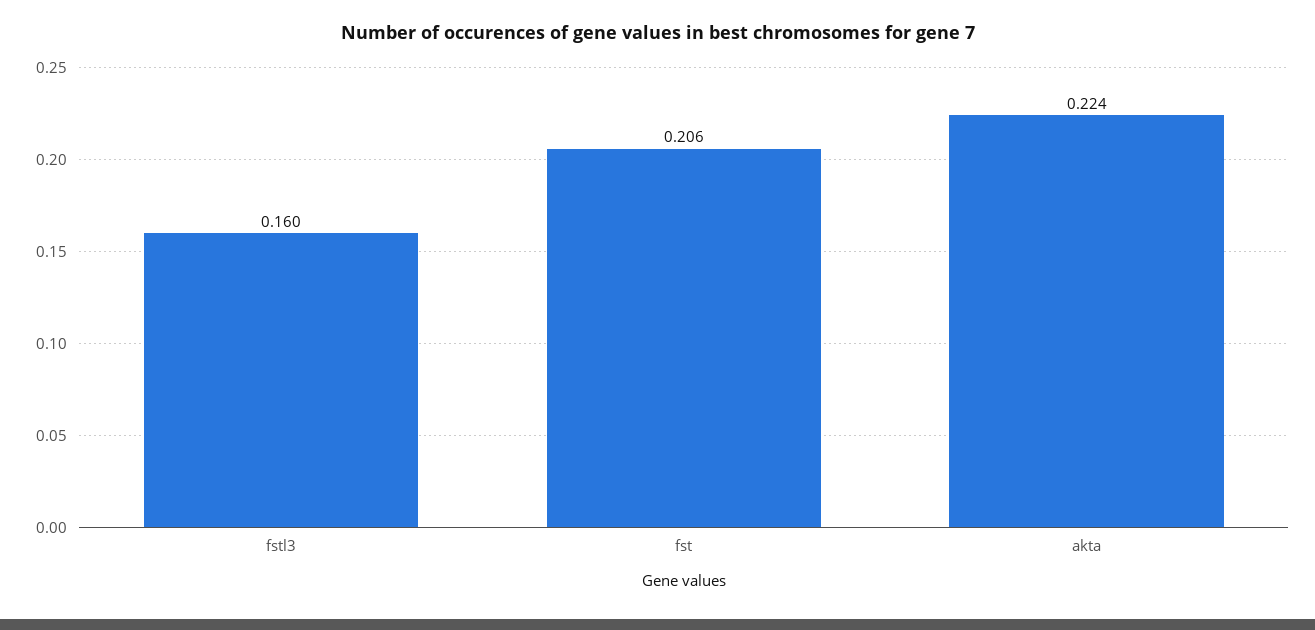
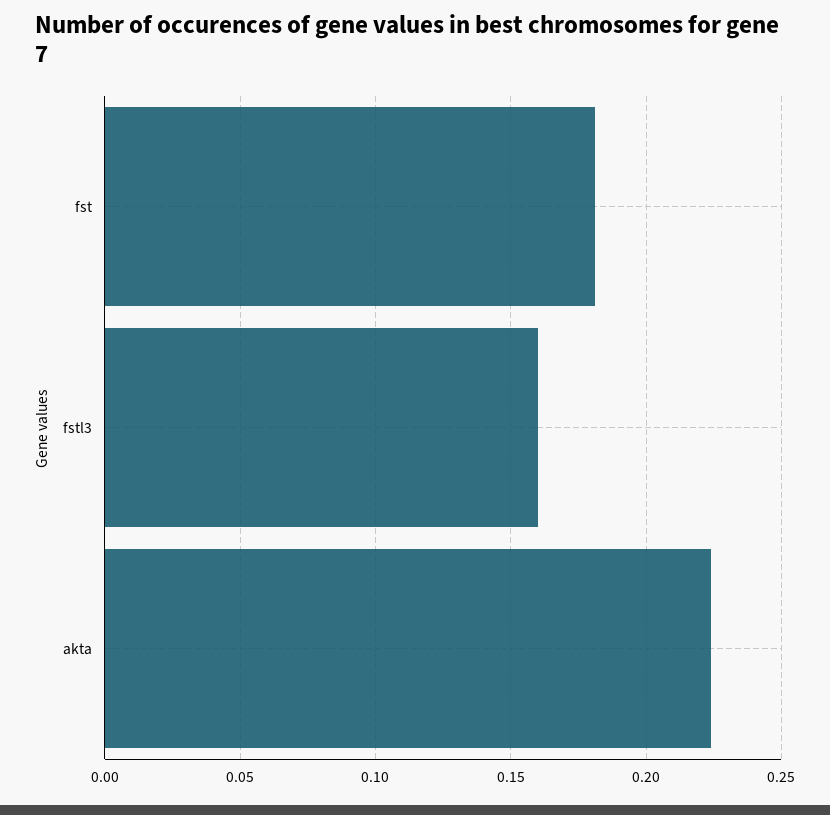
fst: 0.206 -> 0.18

